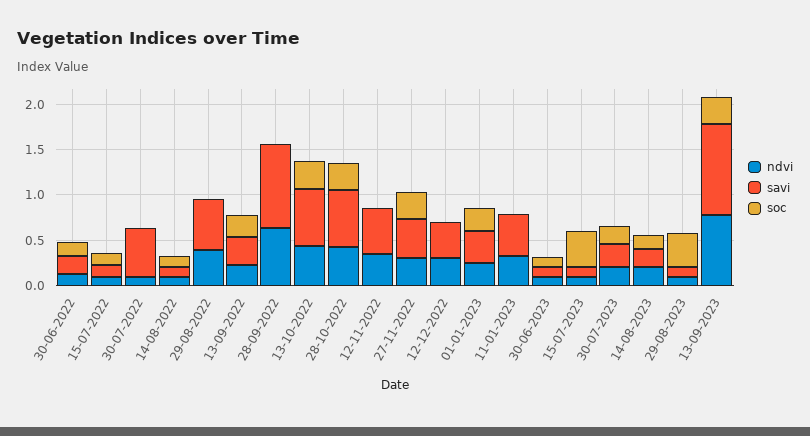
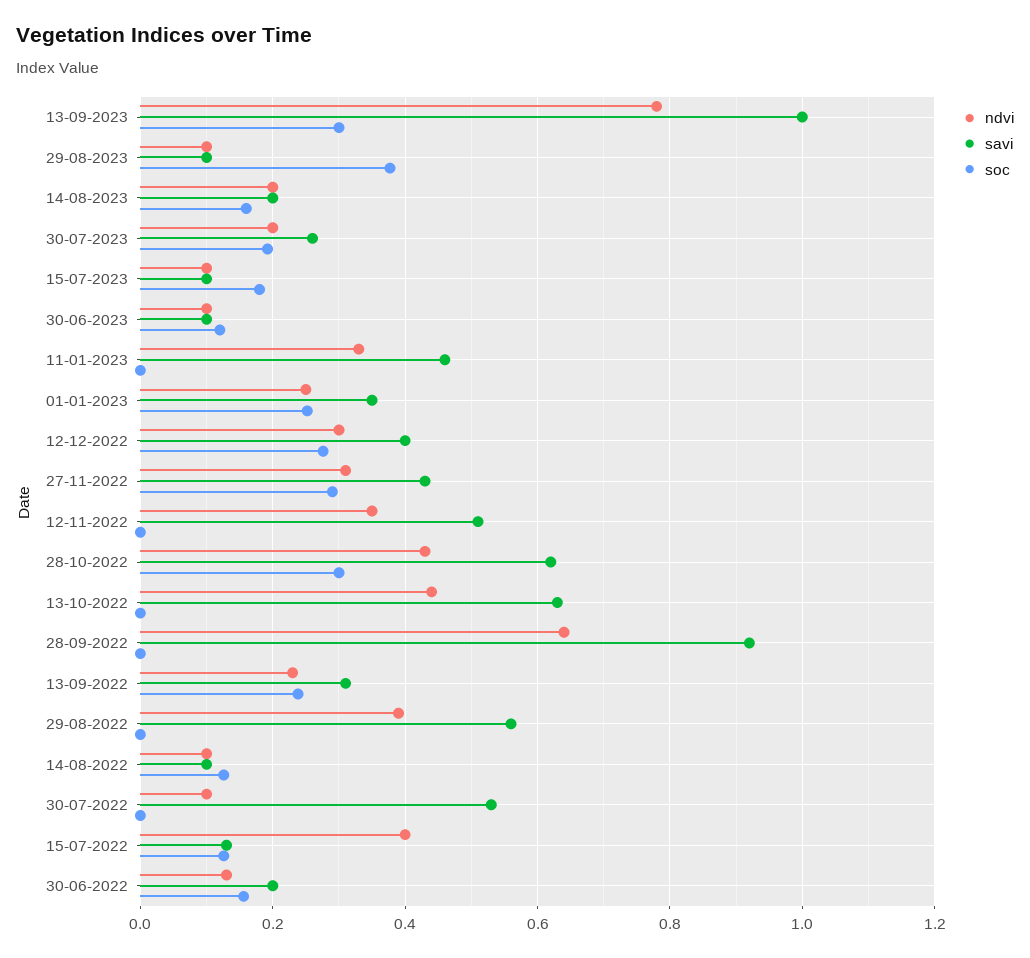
ndvi, 15-07-2022: 0.1 -> 0.4
soc, 13-10-2022: 0.3 -> 0
soc, 12-12-2022: 0 -> 0.28
soc, 15-07-2023: 0.4 -> 0.18

